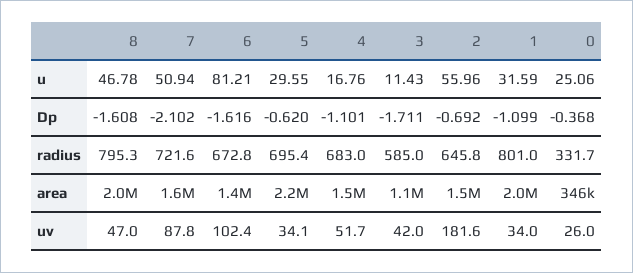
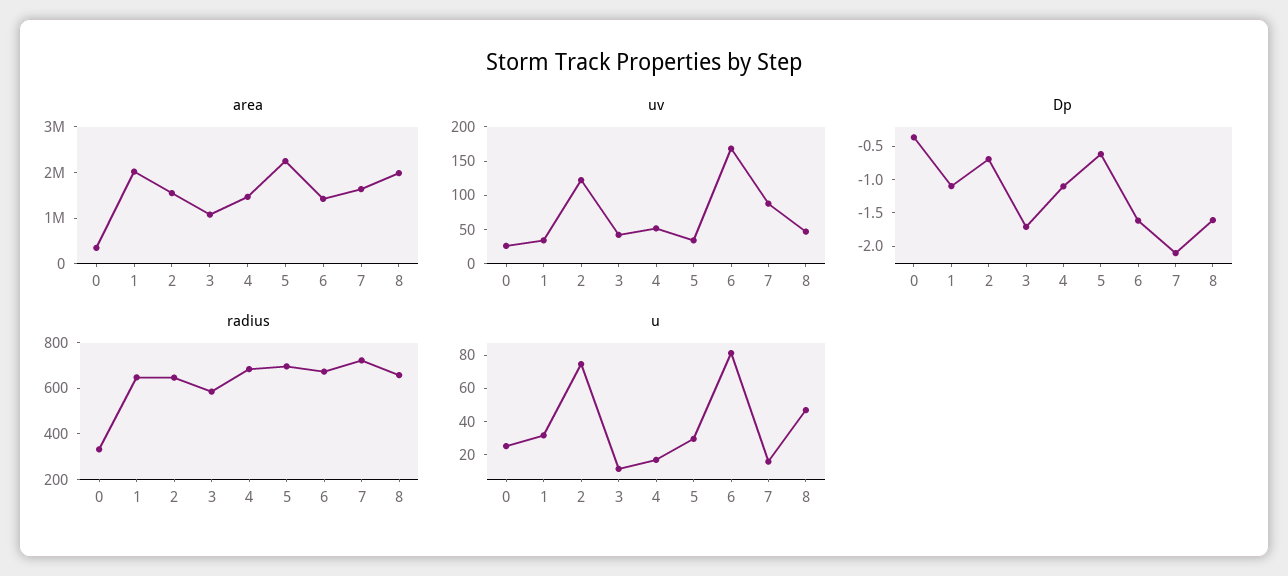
u, 7: 50.94 -> 15
u, 2: 55.96 -> 75
radius, 8: 795.3 -> 650
radius, 1: 801 -> 650
uv, 6: 102.4 -> 175
uv, 2: 181.6 -> 125

